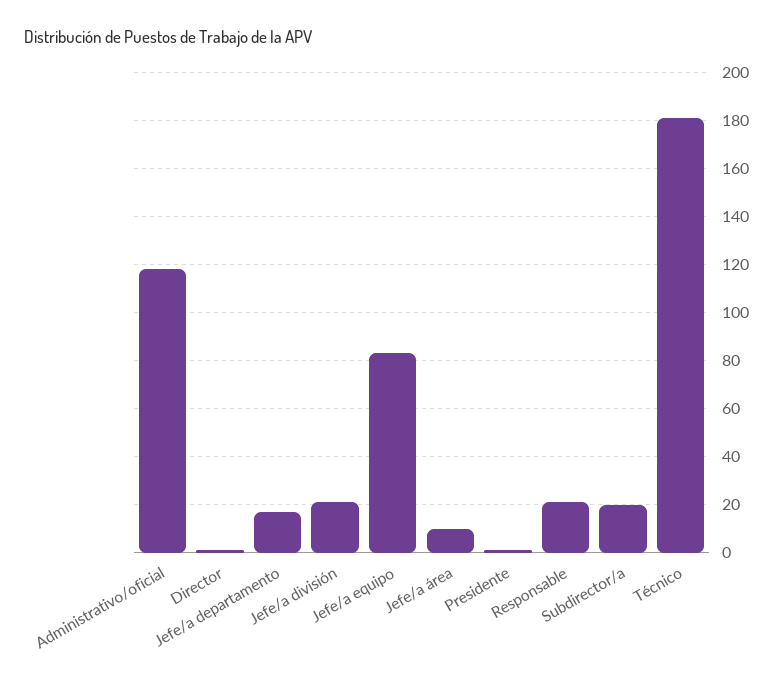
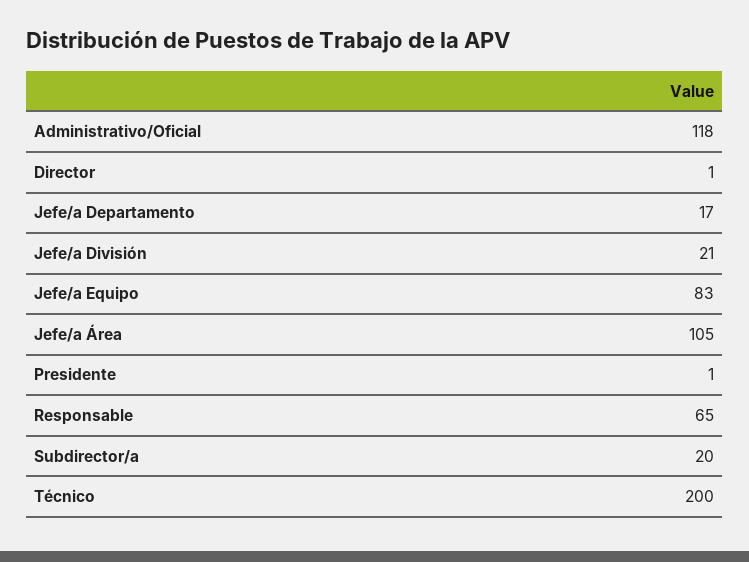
Jefe/a área: 10 -> 105
Responsable: 20 -> 65
Técnico: 180 -> 200

